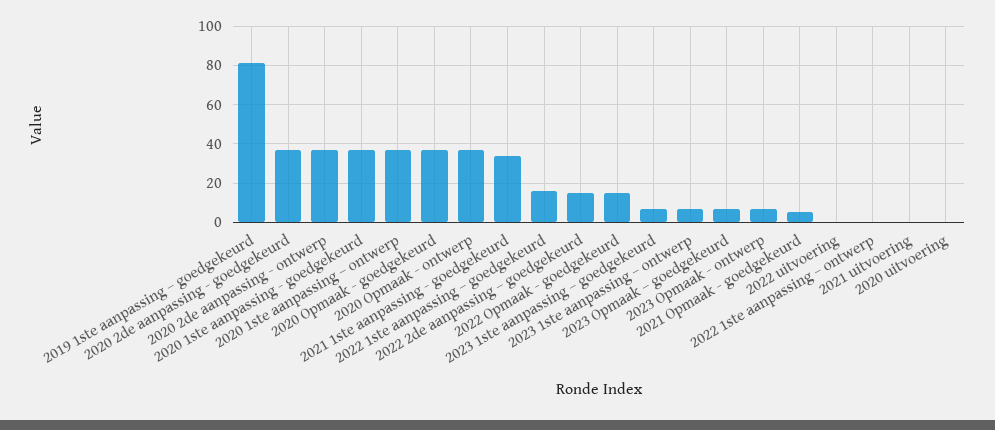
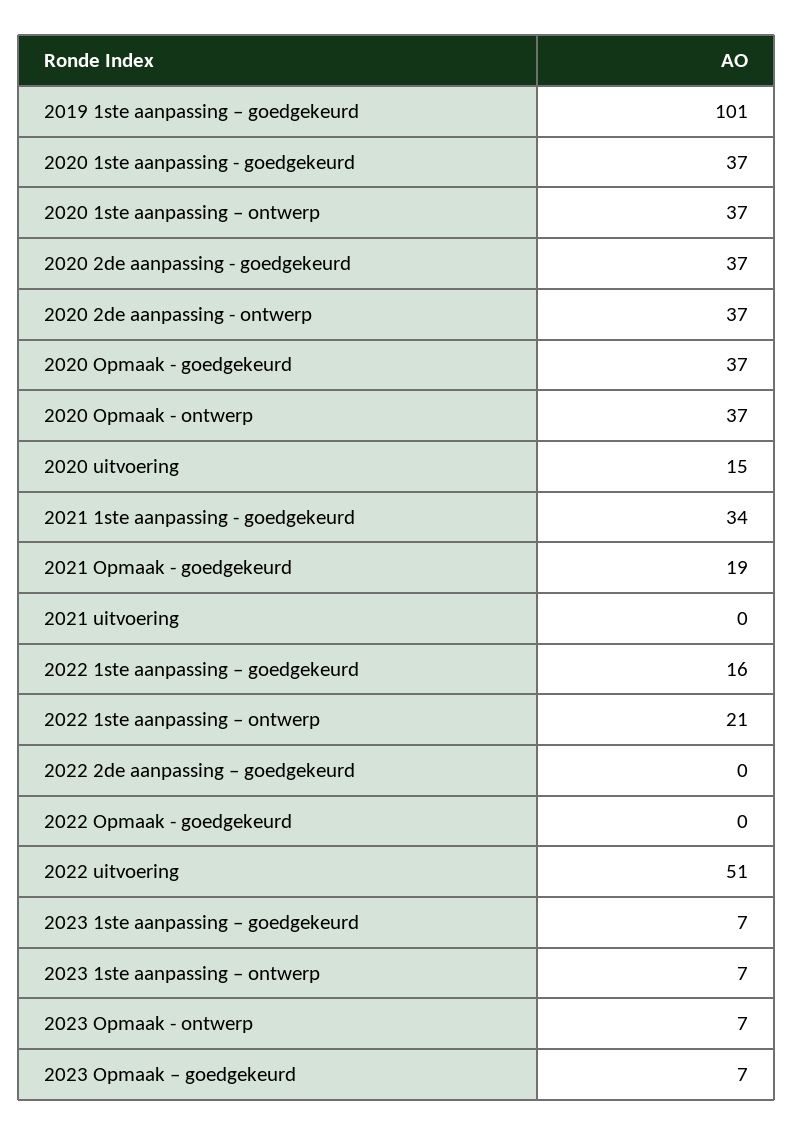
2019 1ste aanpassing – goedgekeurd: 80 -> 101
2022 2de aanpassing – goedgekeurd: 15 -> 0
2022 Opmaak - goedgekeurd: 15 -> 0
2021 Opmaak - goedgekeurd: 5 -> 19
2022 uitvoering: 0 -> 51
2022 1ste aanpassing – ontwerp: 0 -> 21
2020 uitvoering: 0 -> 15

